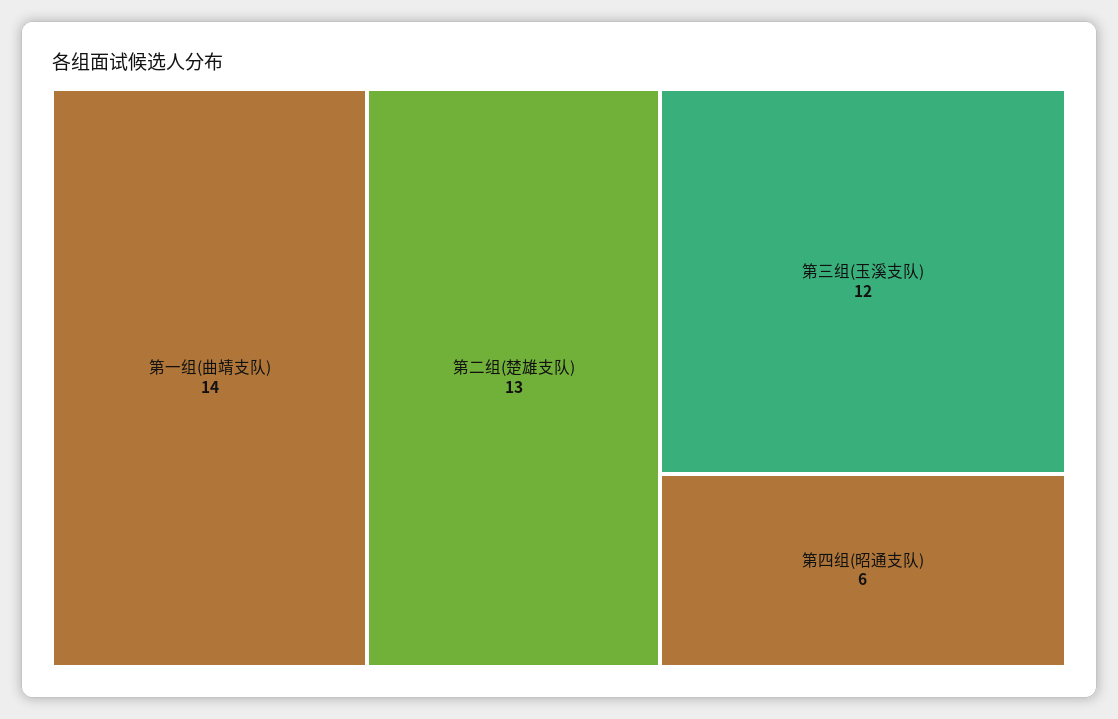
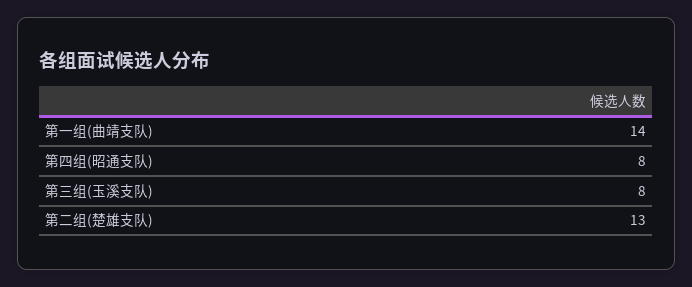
第三组(玉溪支队): 12 -> 8
第四组(昭通支队): 6 -> 8

